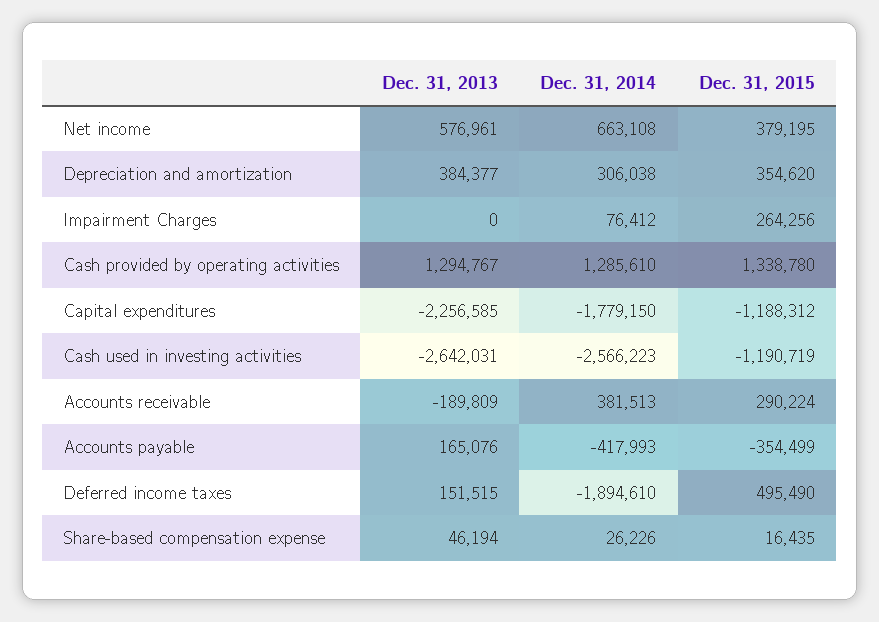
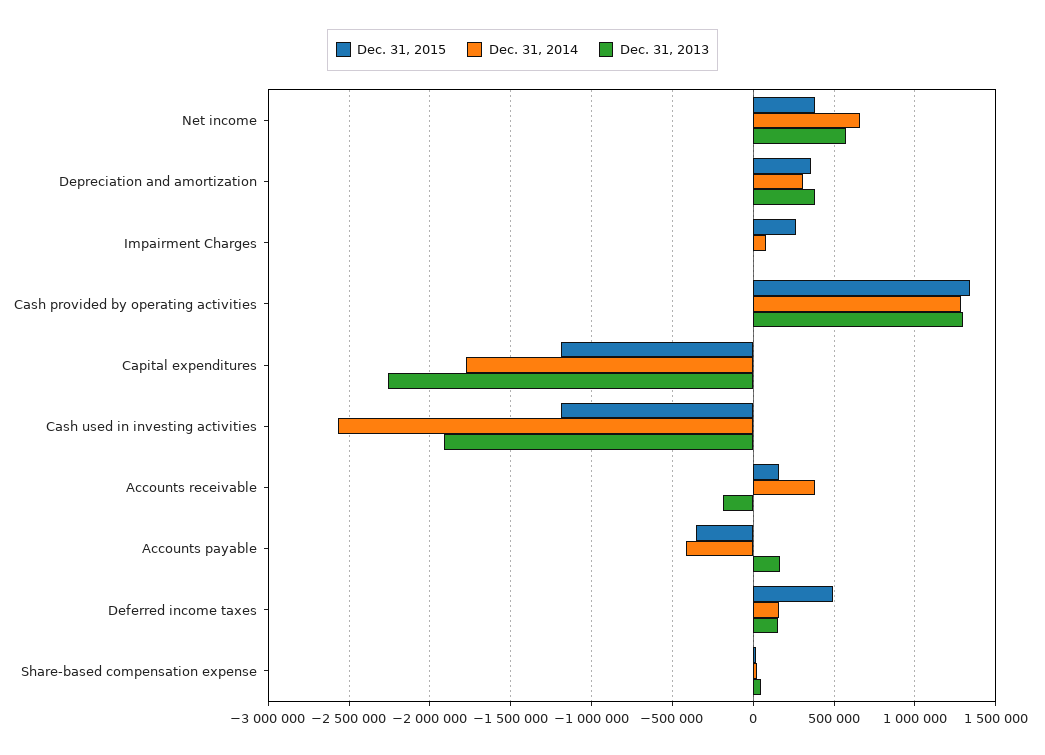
Dec. 31, 2013, Cash used in investing activities: -2642031 -> -1900000
Dec. 31, 2015, Accounts receivable: 290224 -> 150000
Dec. 31, 2014, Deferred income taxes: -1894610 -> 150000

